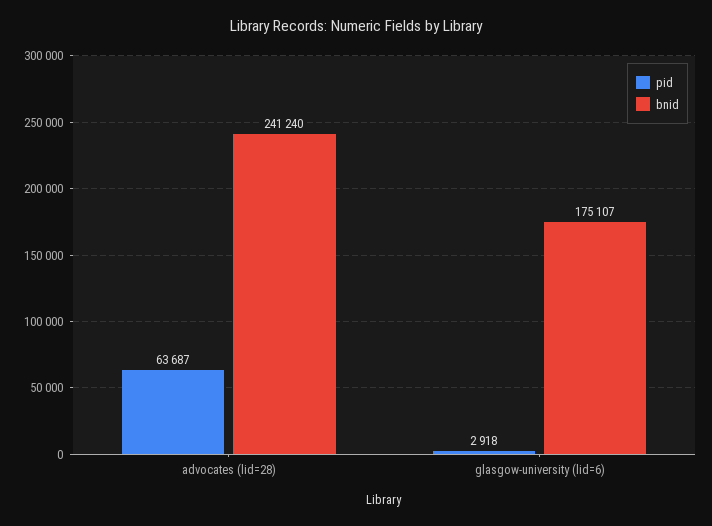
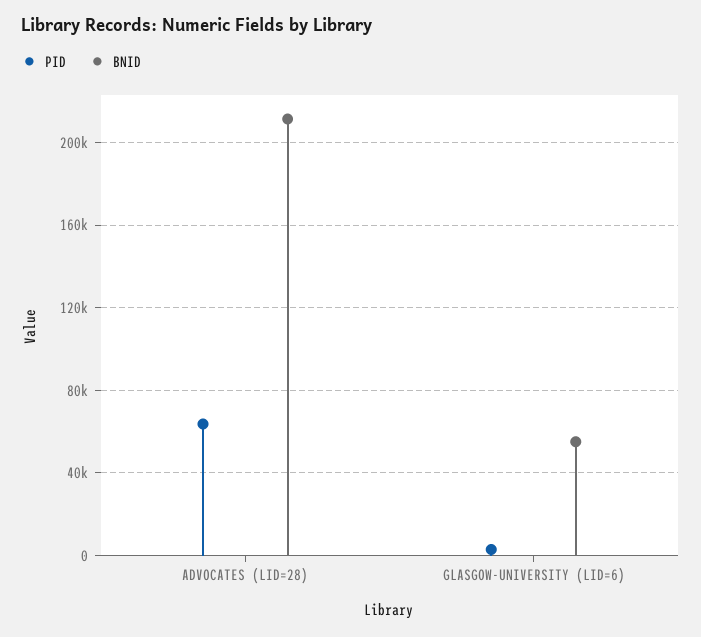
bnid, advocates (lid=28): 241240 -> 210000
bnid, glasgow-university (lid=6): 175107 -> 55000

